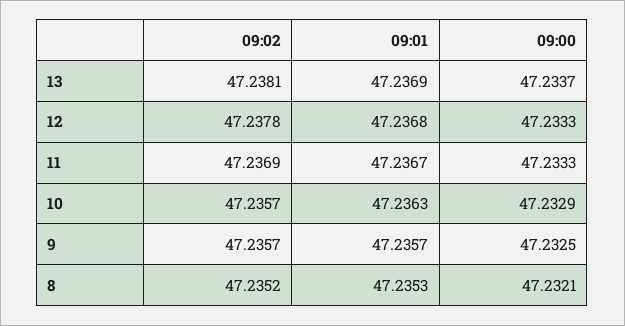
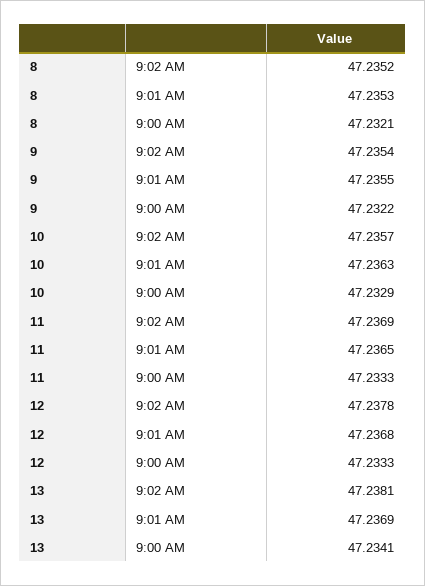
09:00, 13: 47.2337 -> 47.2341
09:01, 11: 47.2367 -> 47.2365
09:02, 9: 47.2357 -> 47.2354
09:01, 9: 47.2357 -> 47.2355
09:00, 9: 47.2325 -> 47.2322

